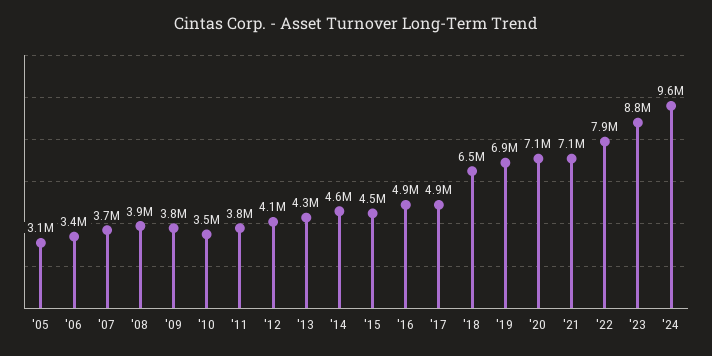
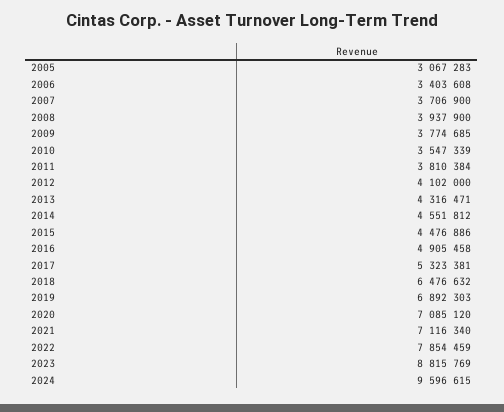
'17: 4900000 -> 5323381

